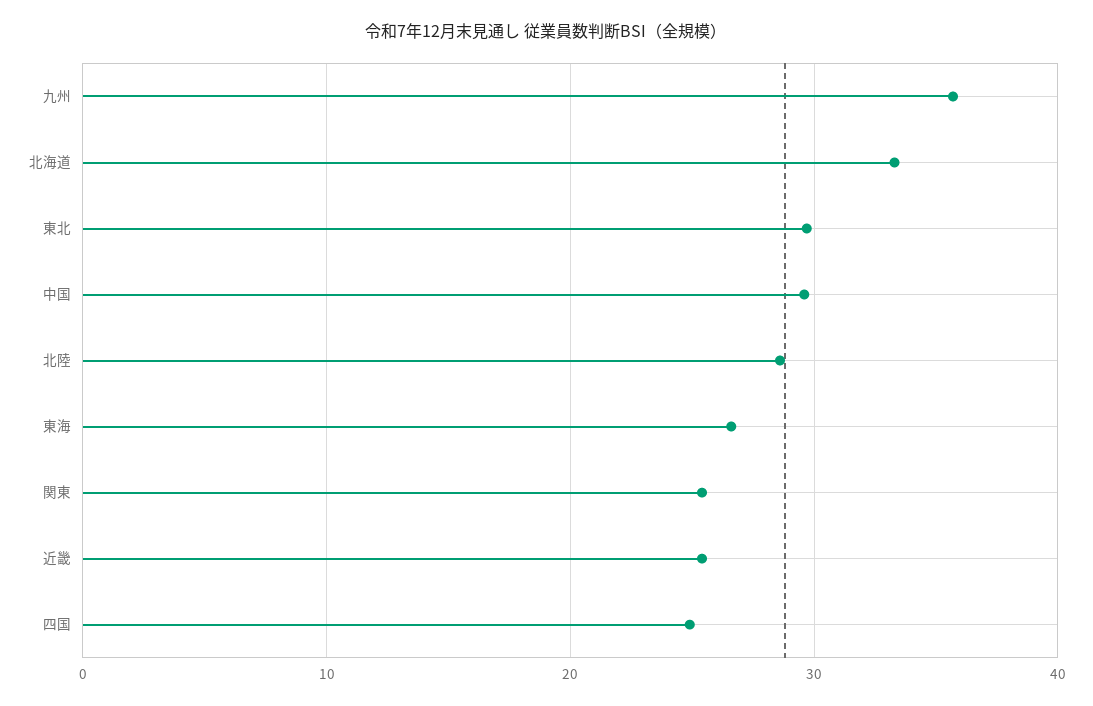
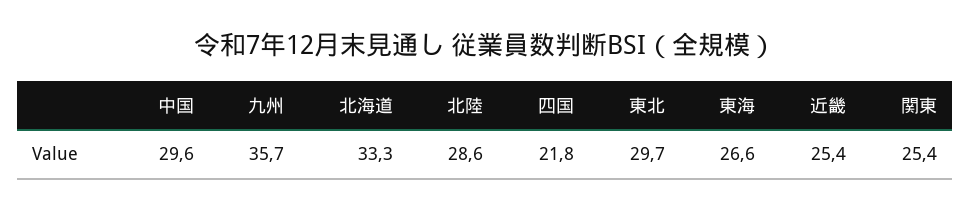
四国: 25 -> 21.8

